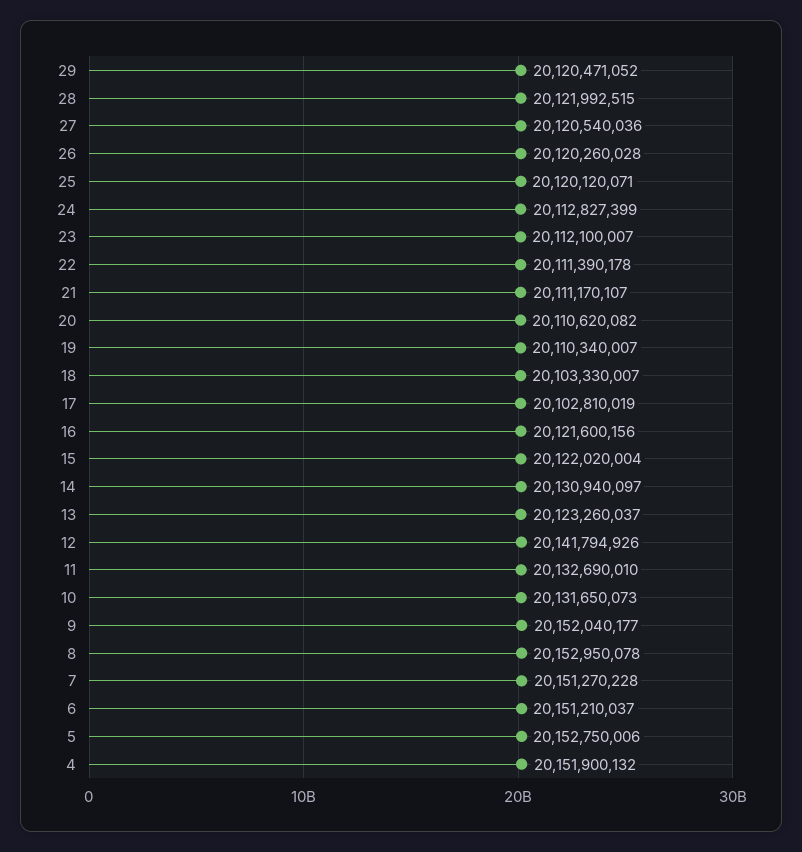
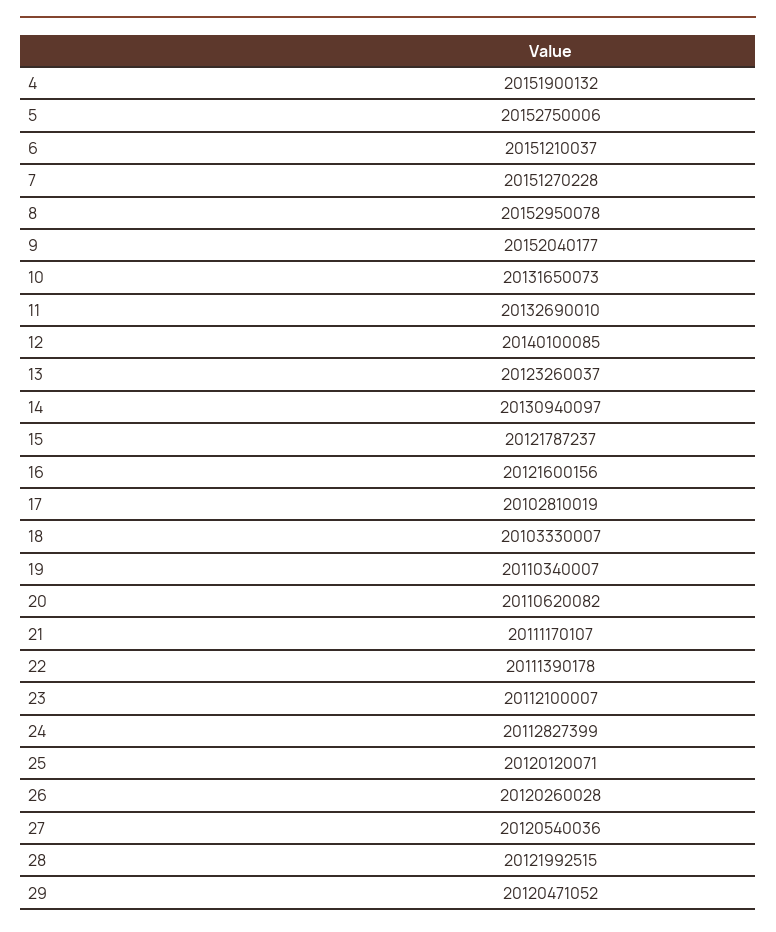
15: 20122020004 -> 20121787237
12: 20141794926 -> 20140100085

